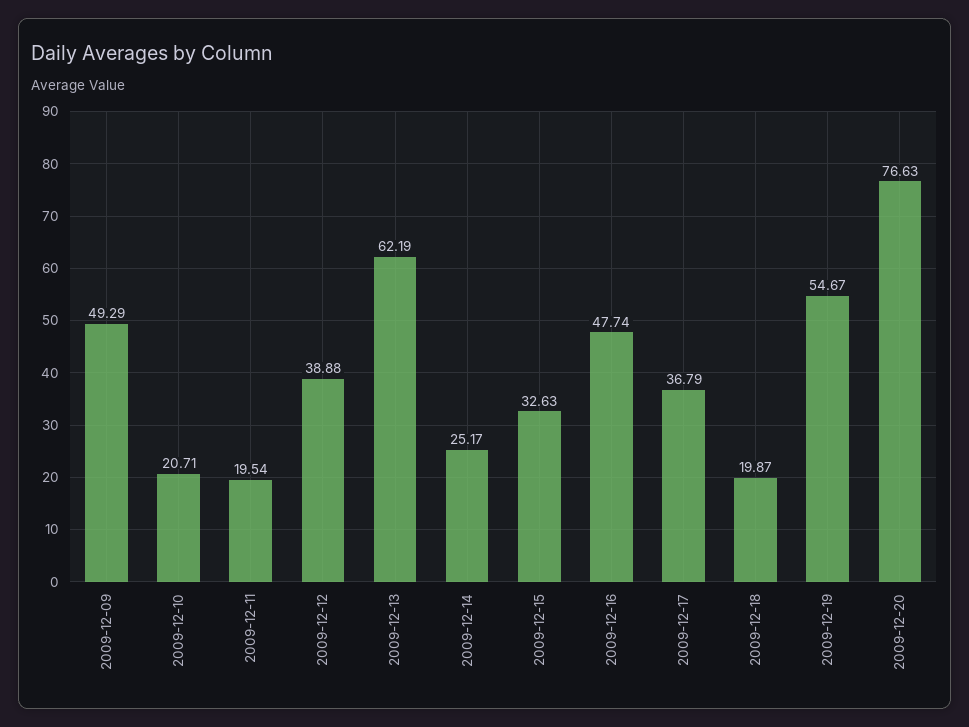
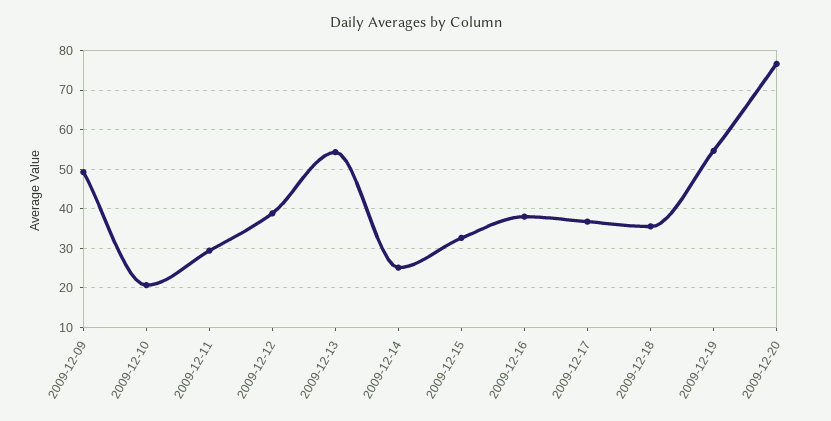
2009-12-11: 19.54 -> 30
2009-12-13: 62.19 -> 54
2009-12-16: 47.74 -> 38
2009-12-18: 19.87 -> 36

